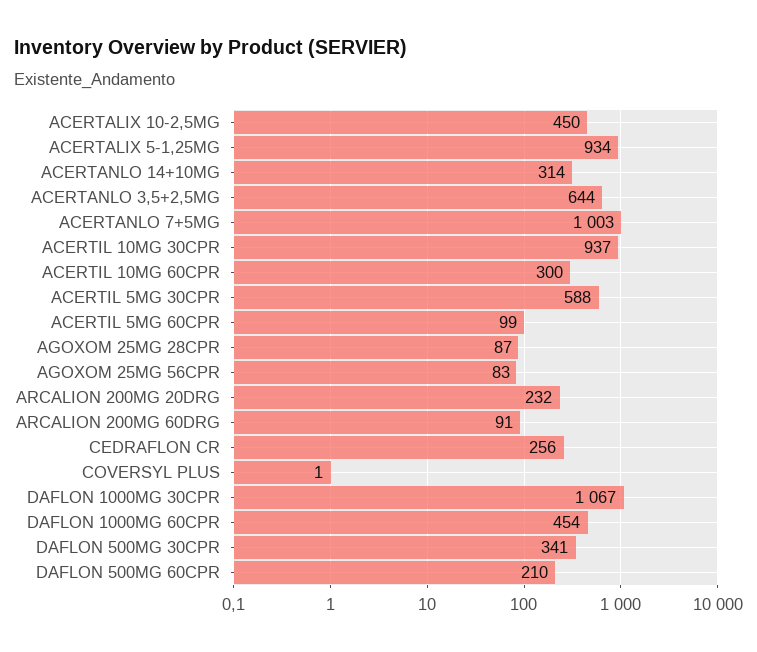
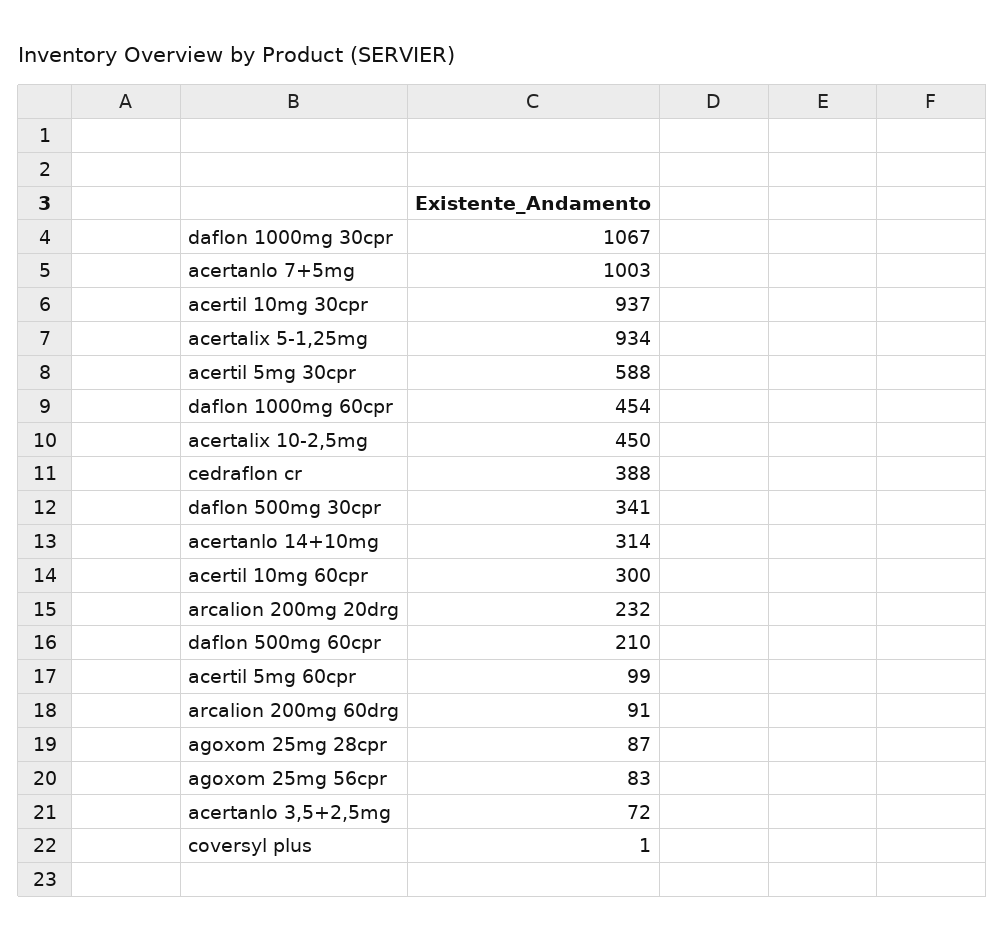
ACERTANLO 3,5+2,5MG: 644 -> 72
CEDRAFLON CR: 256 -> 388

